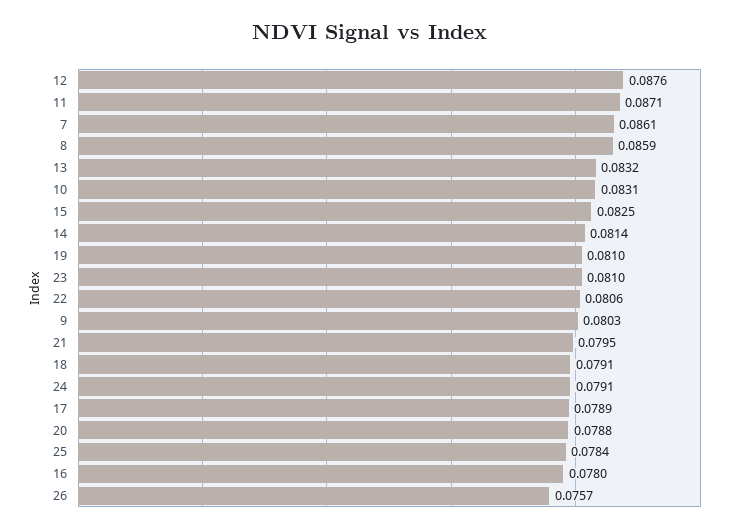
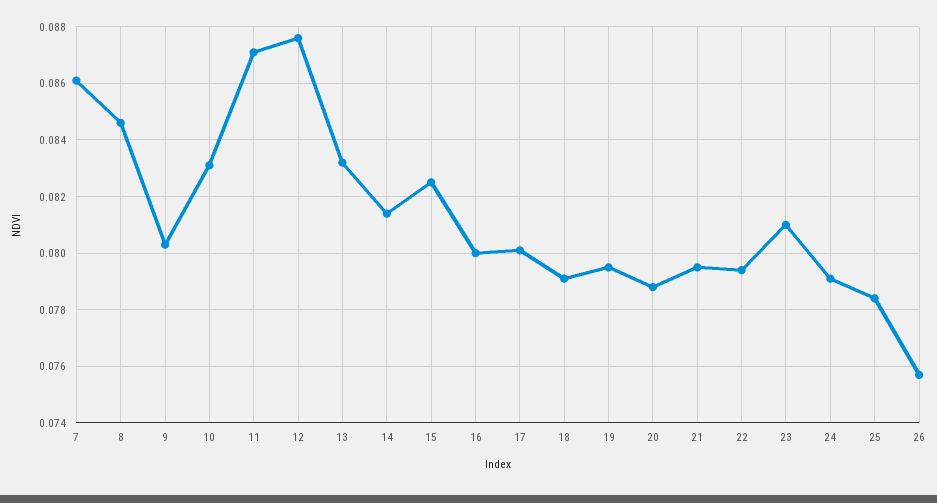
8: 0.0859 -> 0.0845
19: 0.081 -> 0.0795
22: 0.0806 -> 0.0795
17: 0.0789 -> 0.08
16: 0.078 -> 0.08

